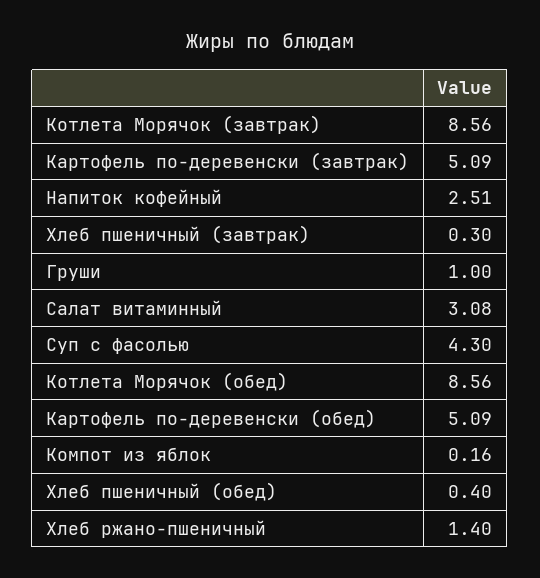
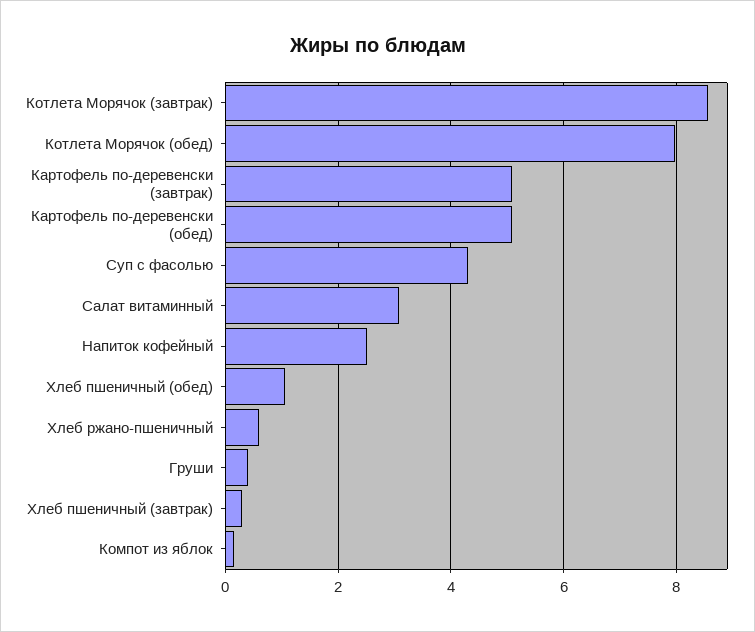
Груши: 1 -> 0.4
Котлета Морячок (обед): 8.56 -> 8
Хлеб пшеничный (обед): 0.4 -> 1
Хлеб ржано-пшеничный: 1.4 -> 0.6

